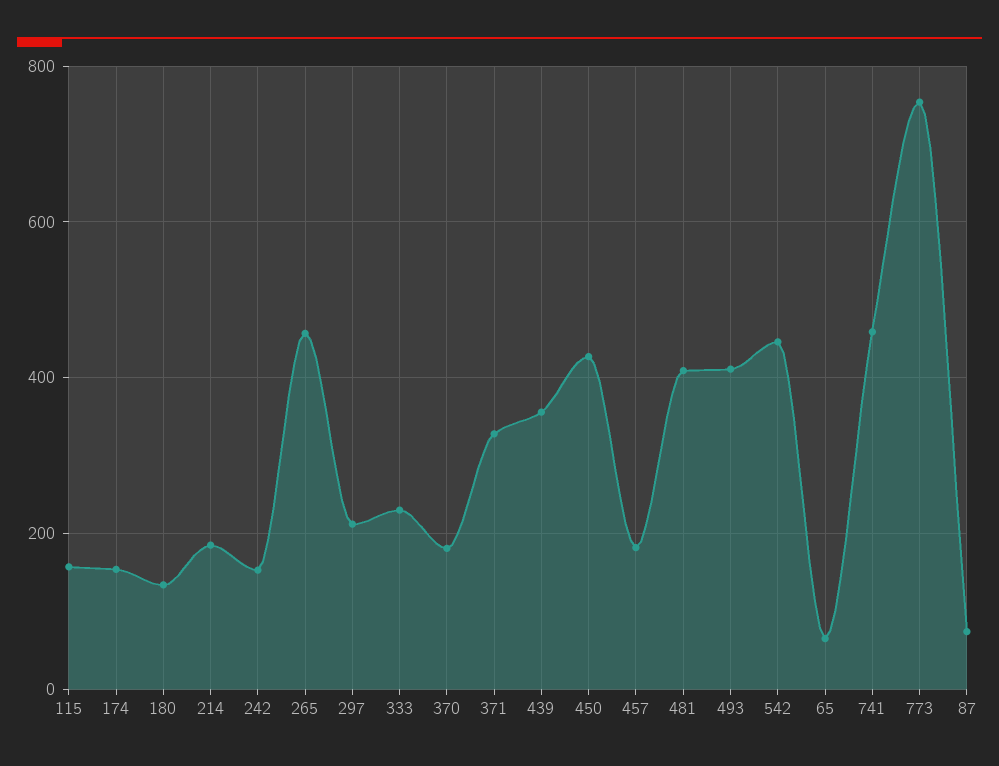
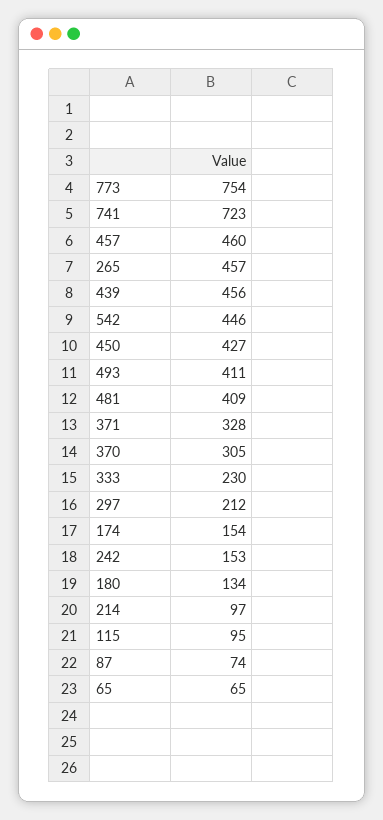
115: 160 -> 95
214: 180 -> 97
370: 180 -> 305
439: 360 -> 456
457: 180 -> 460
741: 460 -> 723

